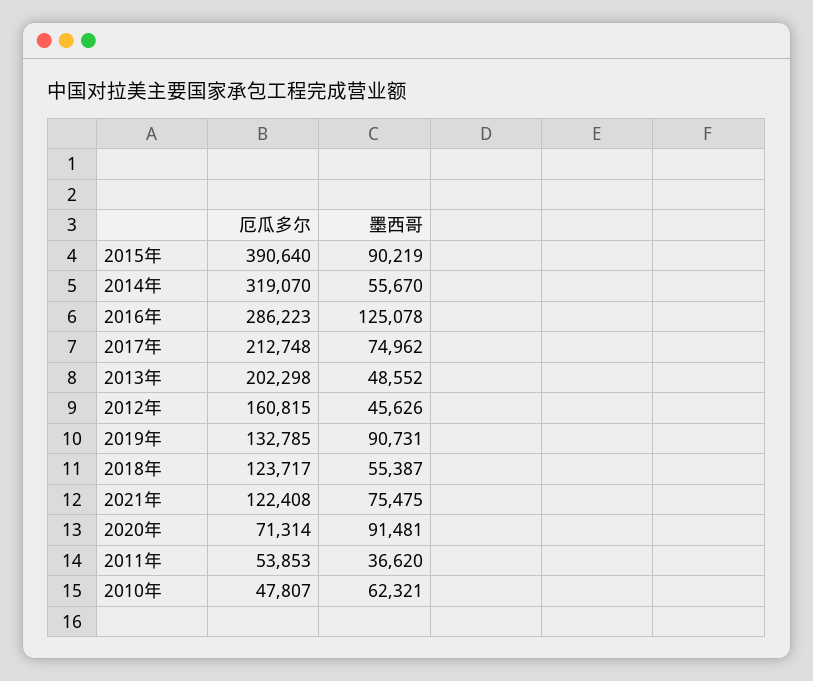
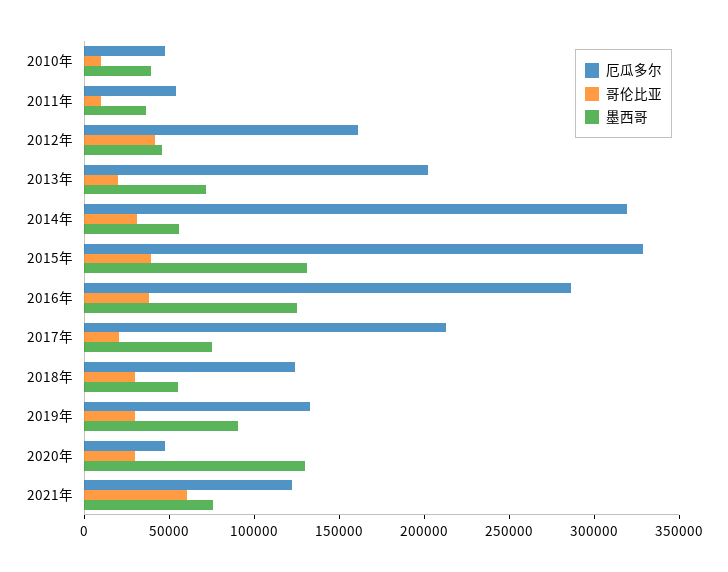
厄瓜多尔, 2015年: 390640 -> 330000
墨西哥, 2015年: 90219 -> 130000
墨西哥, 2013年: 48552 -> 70000
厄瓜多尔, 2020年: 71314 -> 50000
墨西哥, 2020年: 91481 -> 130000
墨西哥, 2010年: 62321 -> 40000
哥伦比亚, 2010年: none -> 10000
哥伦比亚, 2011年: none -> 10000
哥伦比亚, 2012年: none -> 40000
哥伦比亚, 2013年: none -> 20000
哥伦比亚, 2014年: none -> 30000
哥伦比亚, 2015年: none -> 40000
哥伦比亚, 2016年: none -> 40000
哥伦比亚, 2017年: none -> 20000
哥伦比亚, 2018年: none -> 30000
哥伦比亚, 2019年: none -> 30000
哥伦比亚, 2020年: none -> 30000
哥伦比亚, 2021年: none -> 60000

